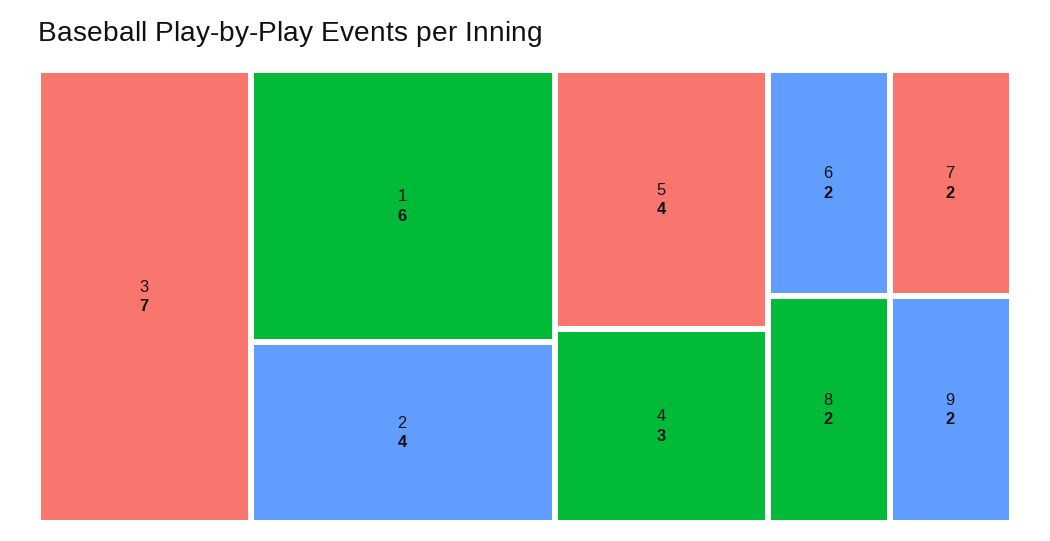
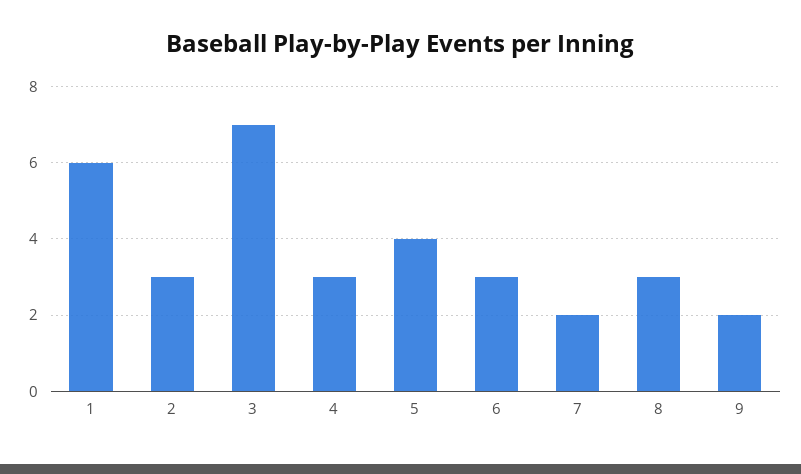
2: 4 -> 3
6: 2 -> 3
8: 2 -> 3

